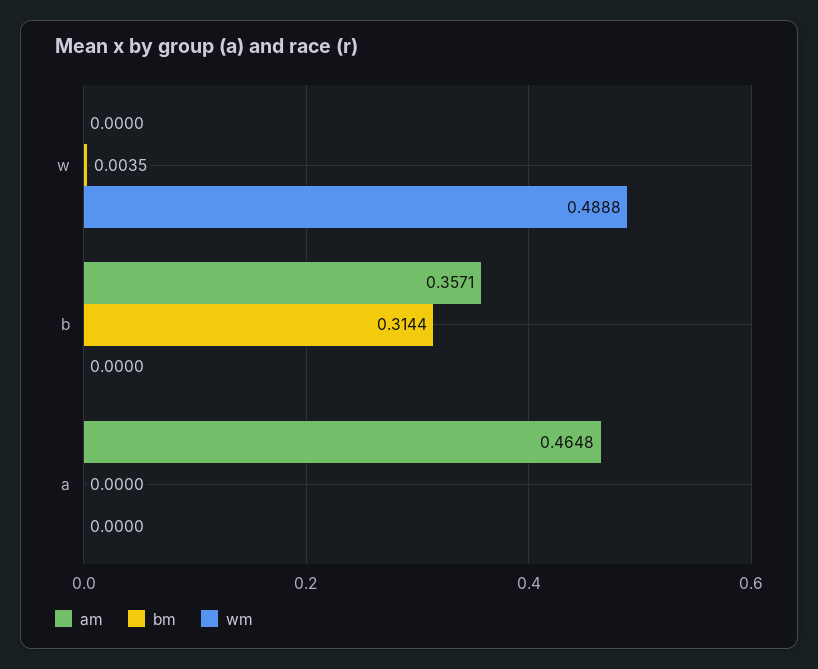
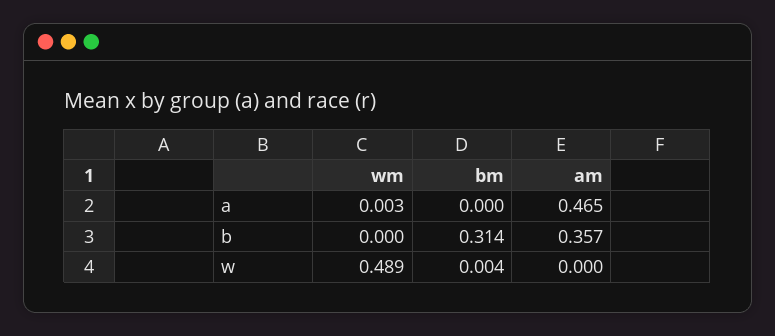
wm, a: 0 -> 0.003

